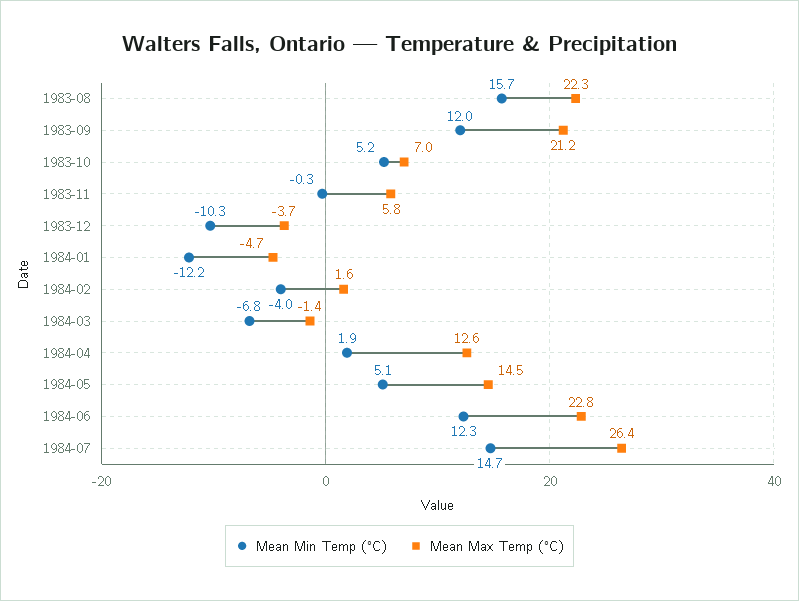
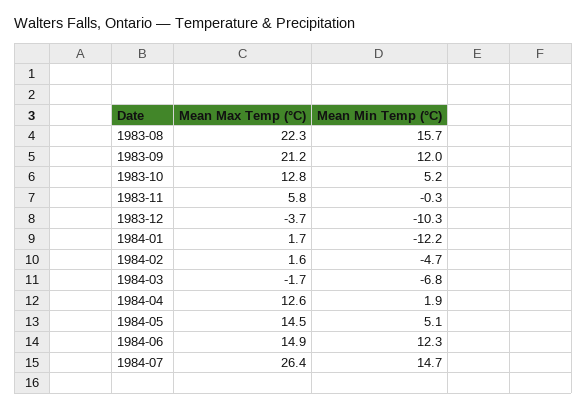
Mean Max Temp (°C), 1983-10: 7 -> 12.8
Mean Max Temp (°C), 1984-01: -4.7 -> 1.7
Mean Min Temp (°C), 1984-02: -4 -> -4.7
Mean Max Temp (°C), 1984-03: -1.4 -> -1.7
Mean Max Temp (°C), 1984-06: 22.8 -> 14.9

